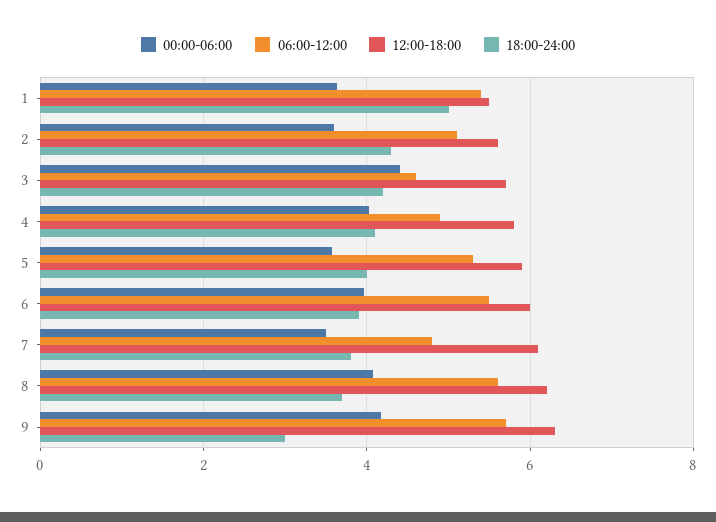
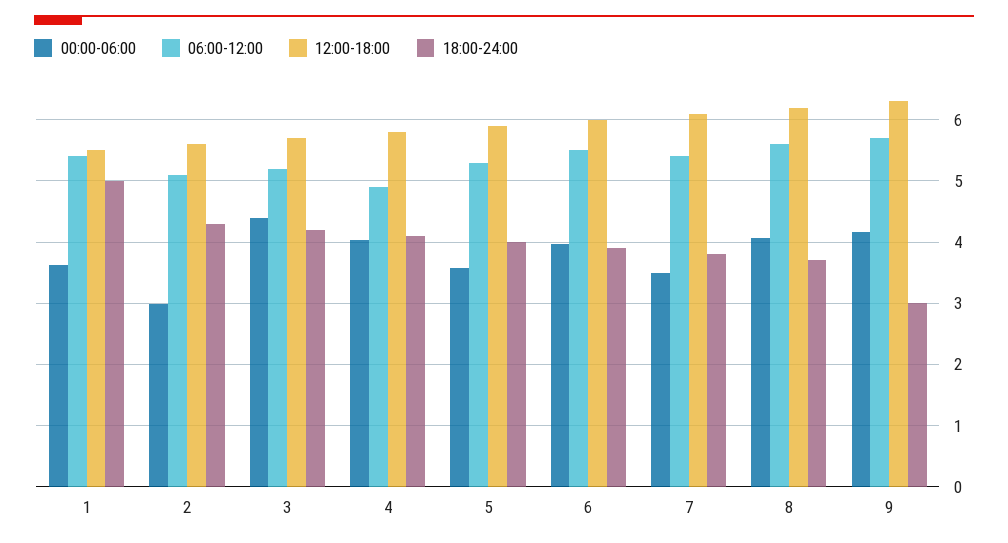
00:00-06:00, 2: 3.6 -> 3
06:00-12:00, 3: 4.6 -> 5.2
06:00-12:00, 7: 4.8 -> 5.4

